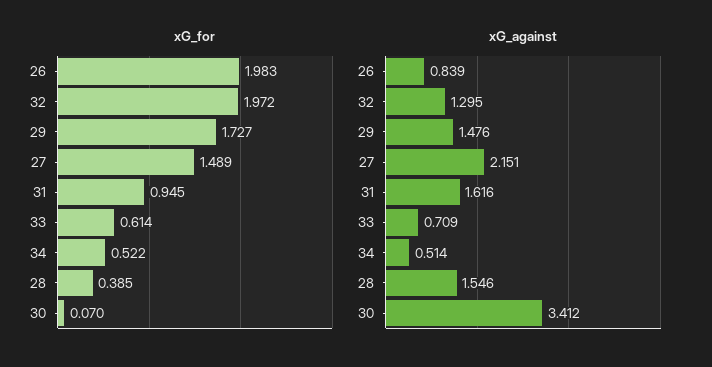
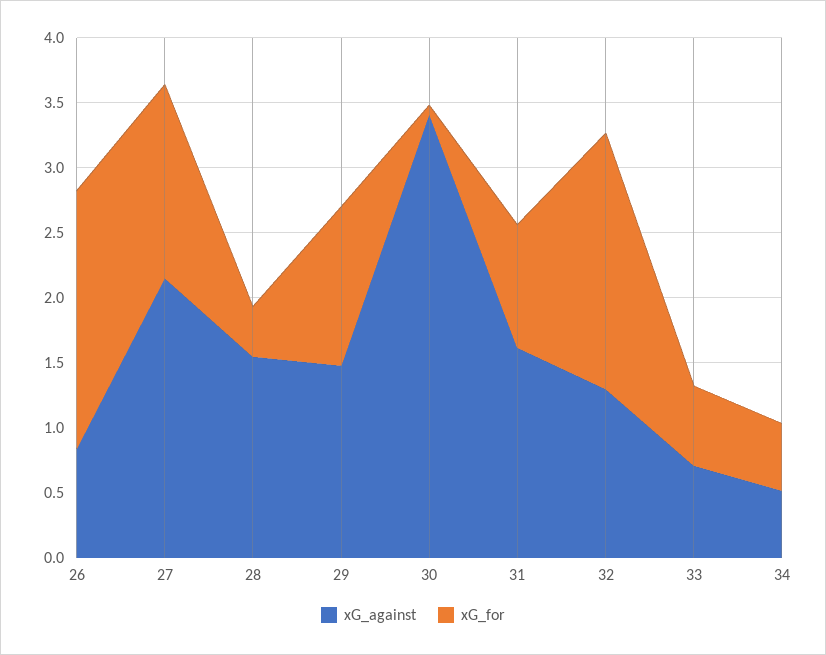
xG_for, 29: 1.727 -> 1.2

